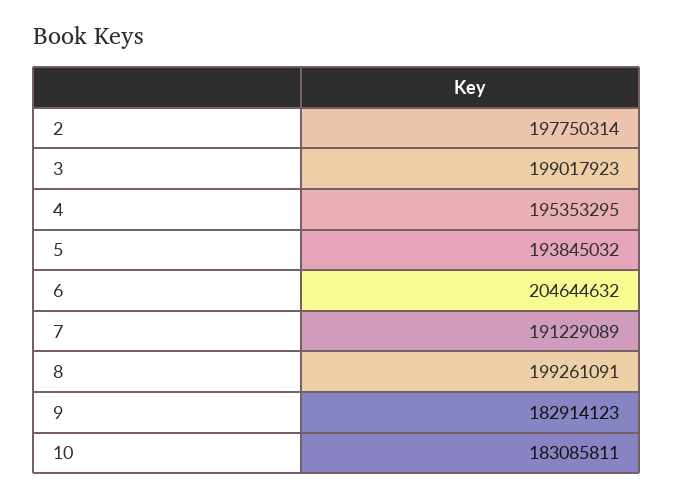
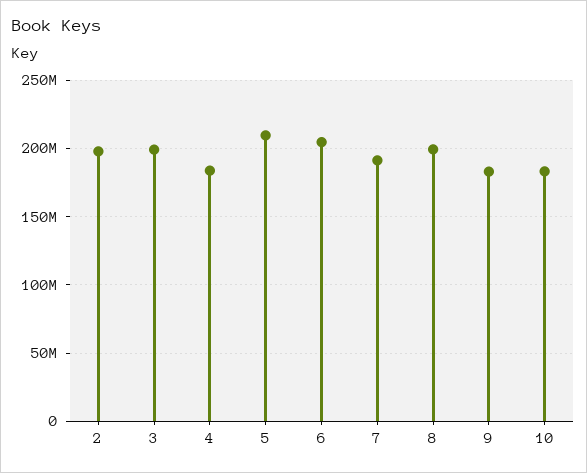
4: 195353295 -> 185000000
5: 193845032 -> 210000000

